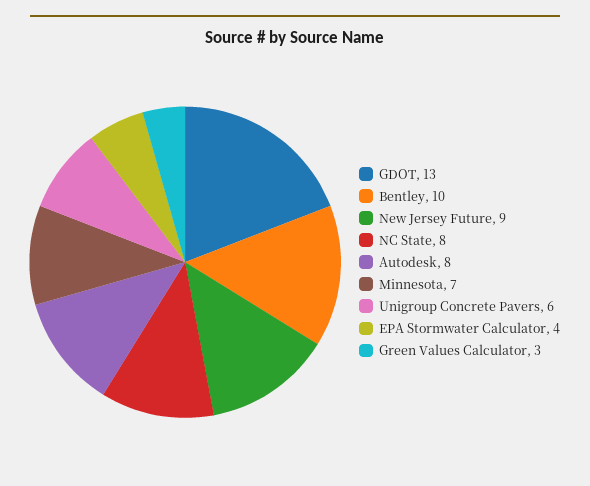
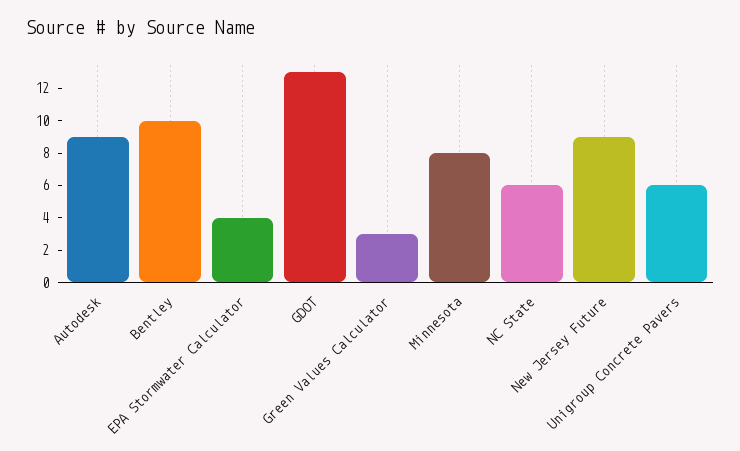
NC State: 8 -> 6
Autodesk: 8 -> 9
Minnesota: 7 -> 8

